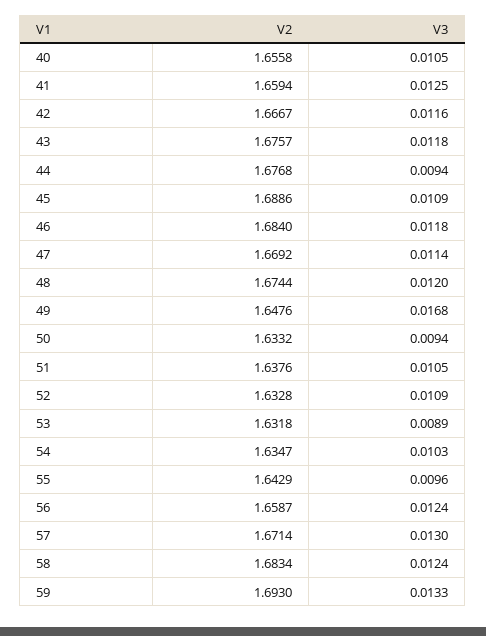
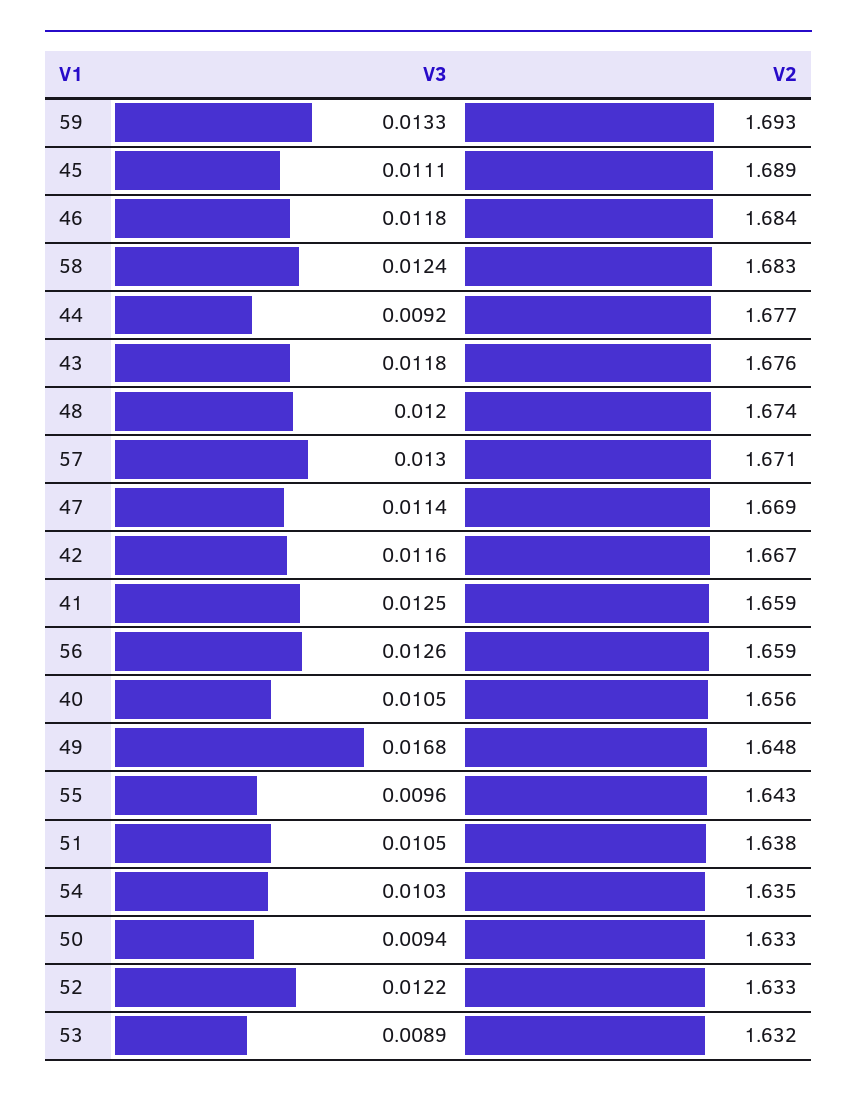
V3, 44: 0.0094 -> 0.0092
V3, 45: 0.0109 -> 0.0111
V3, 52: 0.0109 -> 0.0122
V3, 56: 0.0124 -> 0.0126

